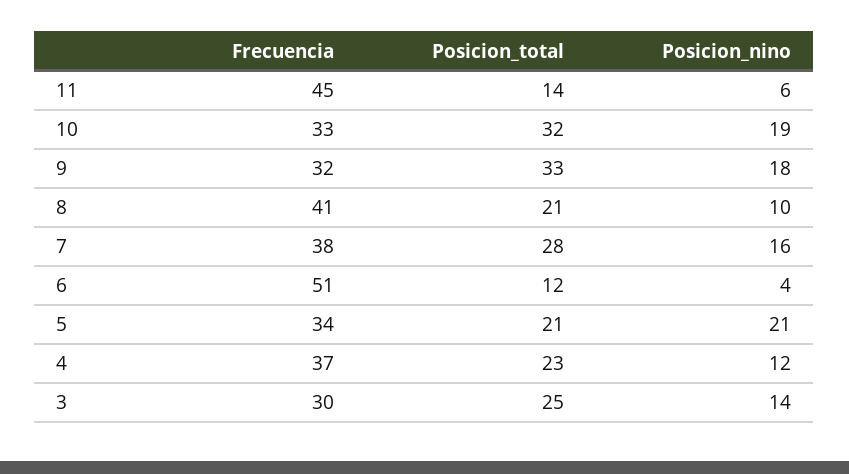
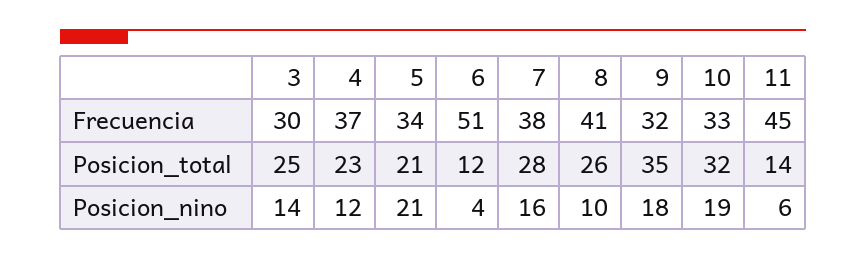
Posicion_total, 9: 33 -> 35
Posicion_total, 8: 21 -> 26

